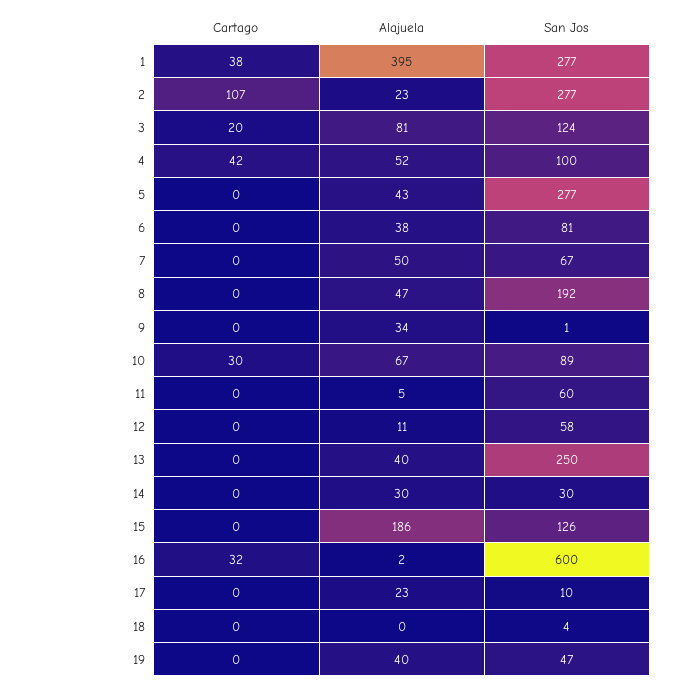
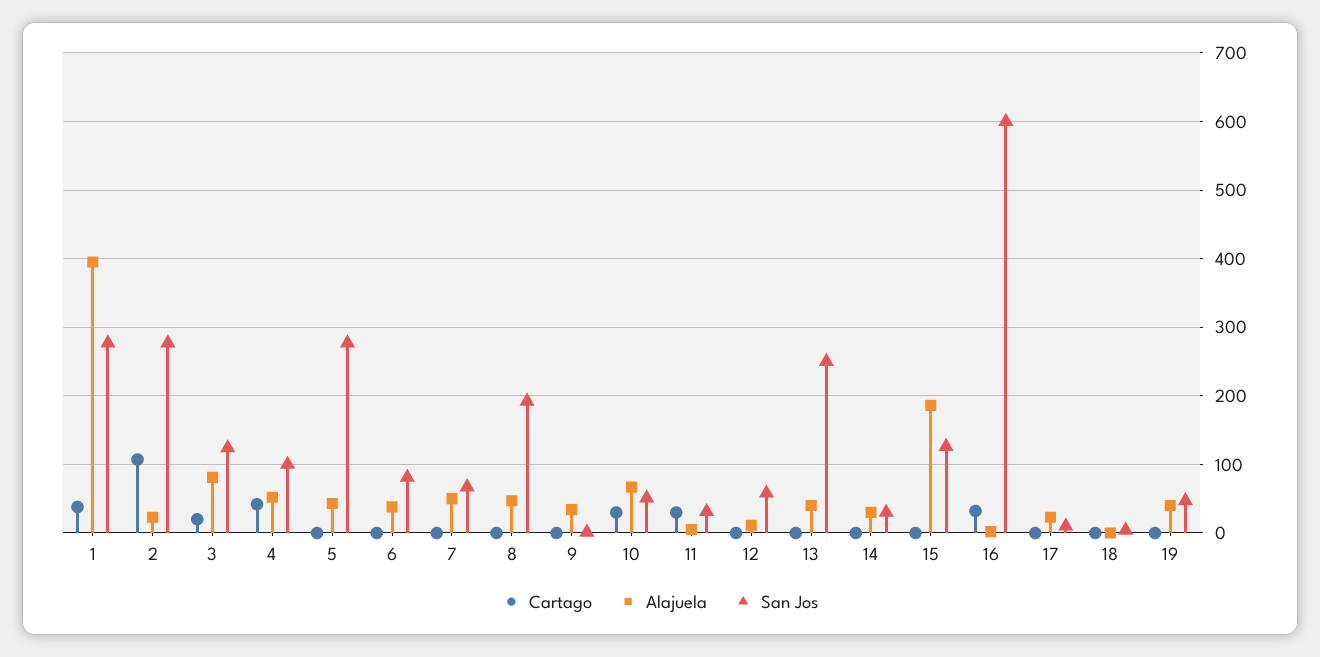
San Jos, 10: 89 -> 50
Cartago, 11: 0 -> 30
San Jos, 11: 60 -> 30

